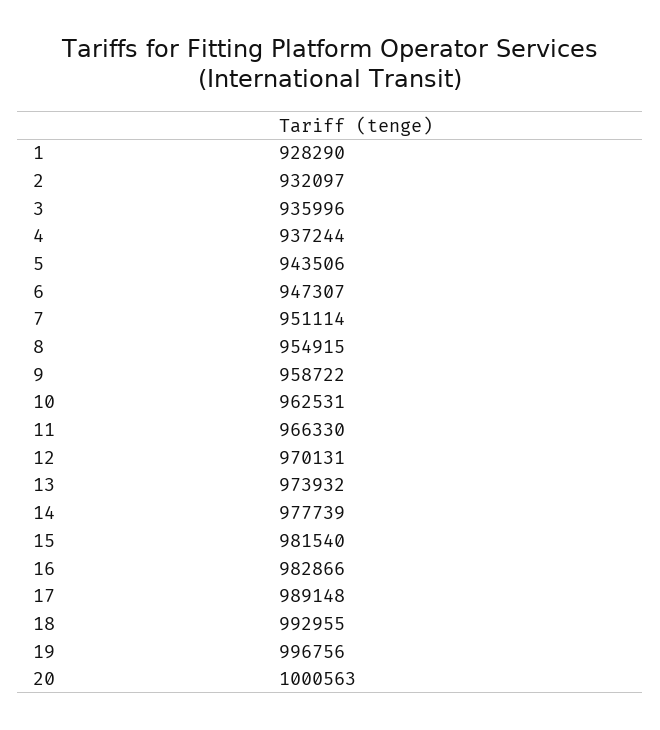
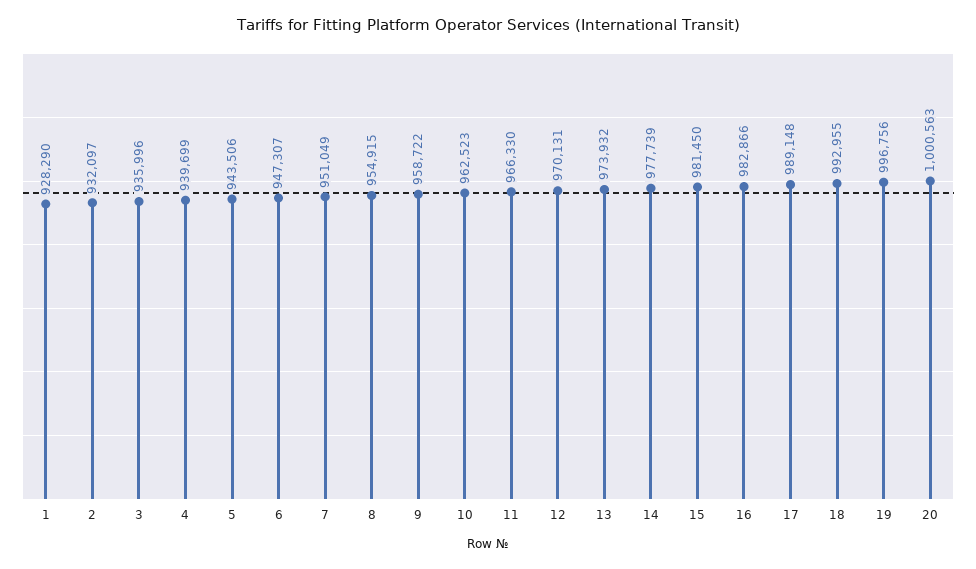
4: 937244 -> 939699
7: 951114 -> 951049
10: 962531 -> 962523
15: 981540 -> 981450

